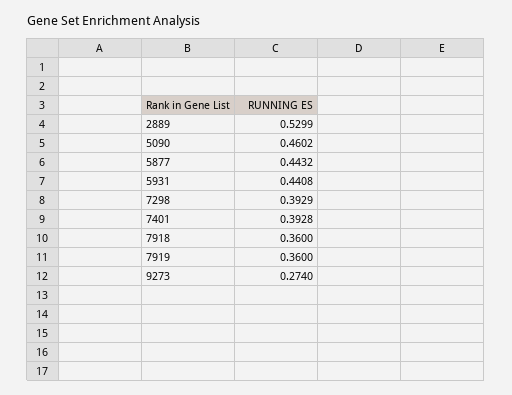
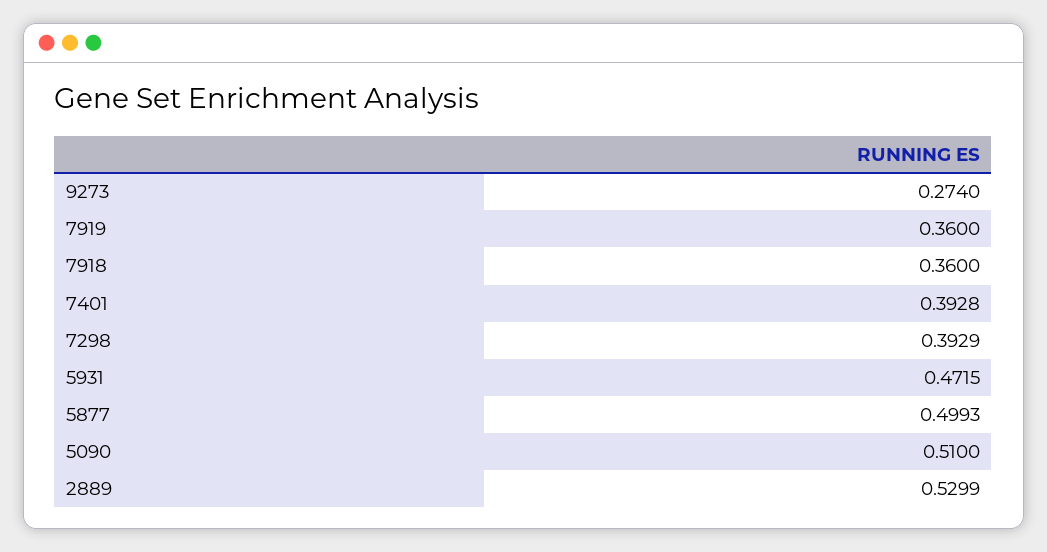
5090: 0.4602 -> 0.51
5877: 0.4432 -> 0.4993
5931: 0.4408 -> 0.4715

